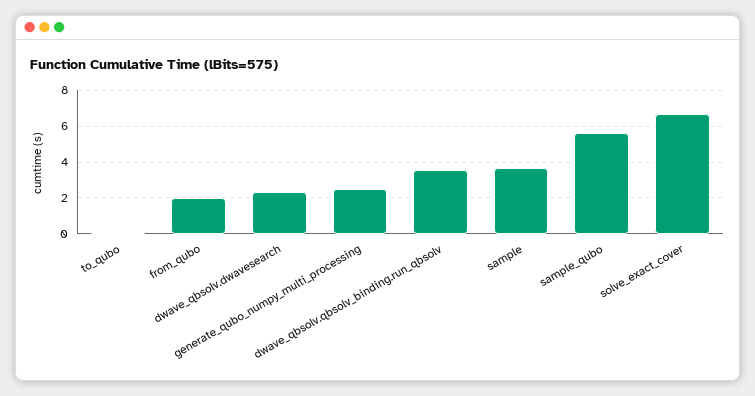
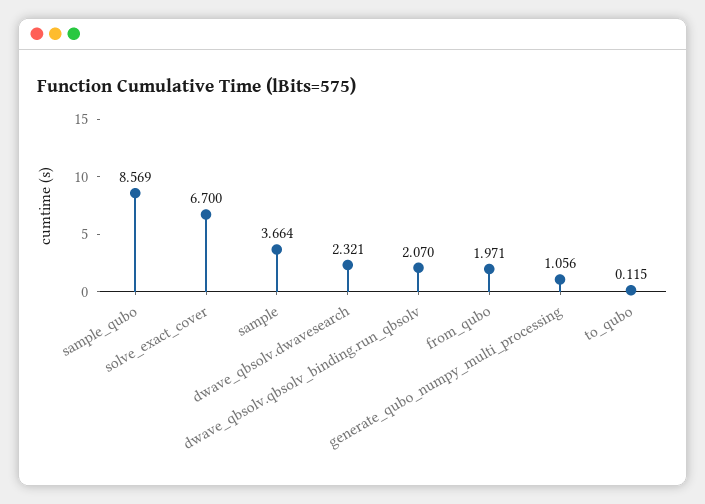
generate_qubo_numpy_multi_processing: 2.5 -> 1.056
dwave_qbsolv.qbsolv_binding.run_qbsolv: 3.5 -> 2.07
sample_qubo: 5.5 -> 8.569

